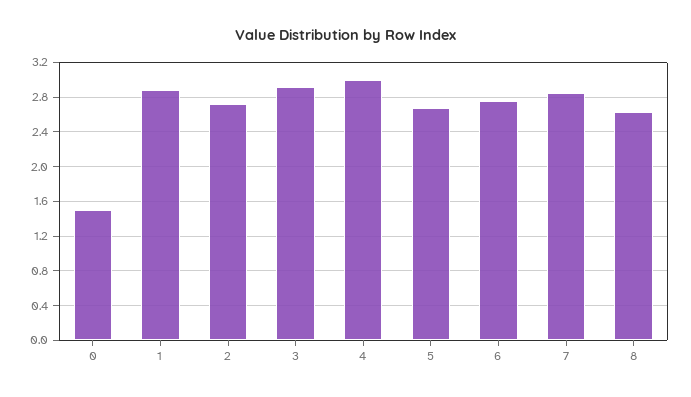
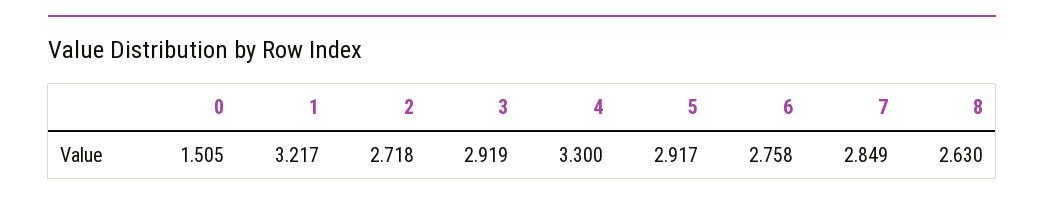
1: 2.9 -> 3.217
4: 3 -> 3.3
5: 2.7 -> 2.917

